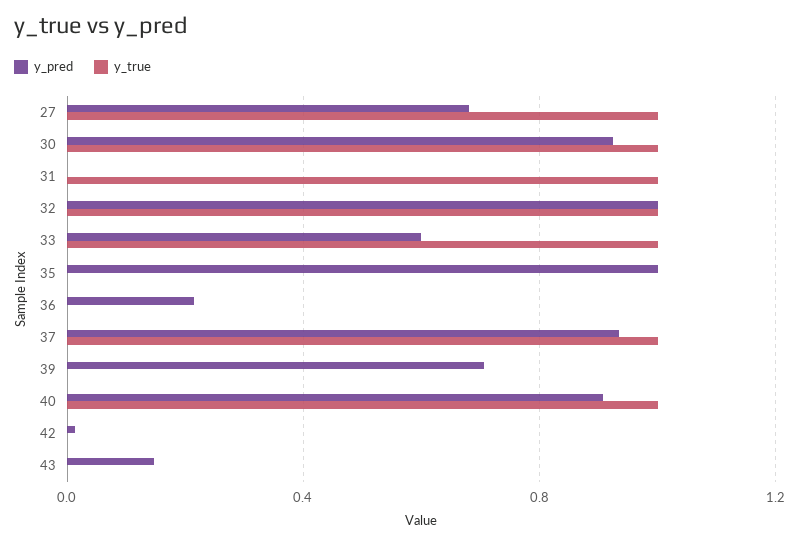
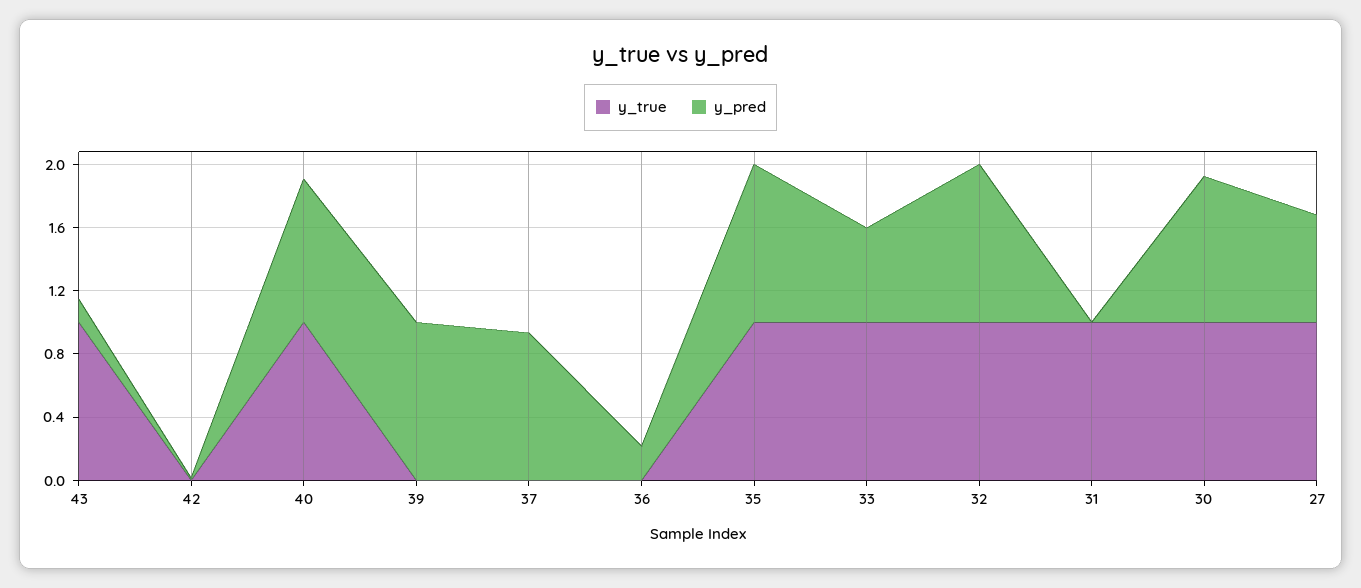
y_true, 35: 0 -> 1
y_true, 37: 1 -> 0
y_pred, 39: 0.7 -> 1
y_true, 43: 0 -> 1

